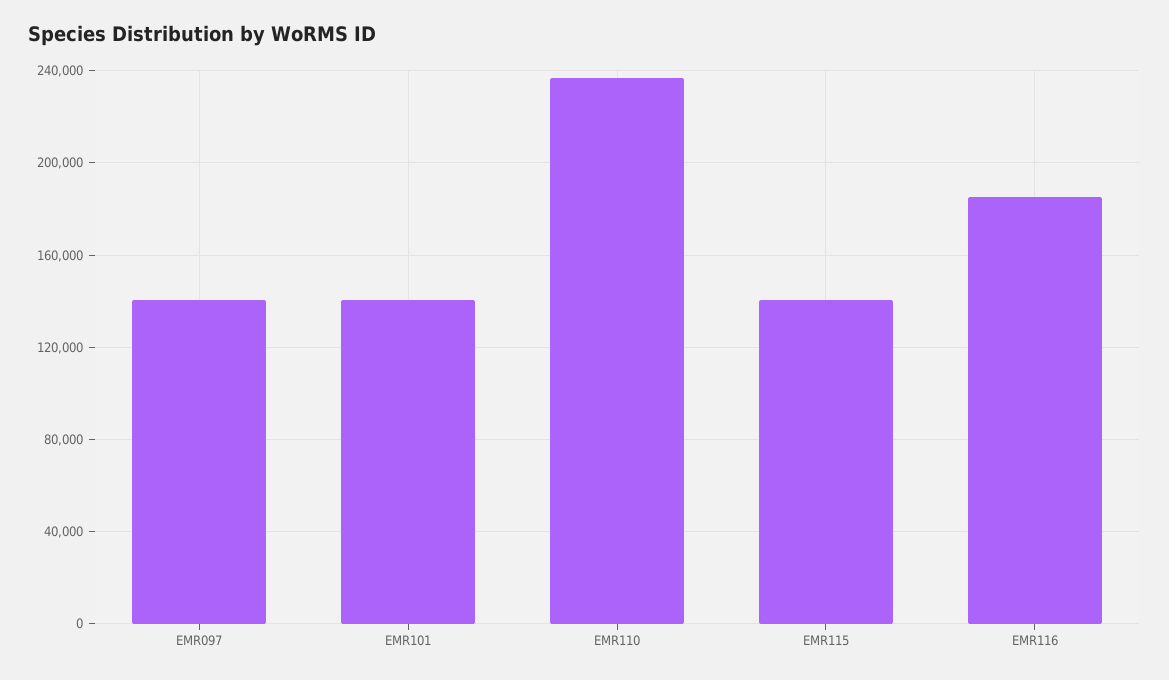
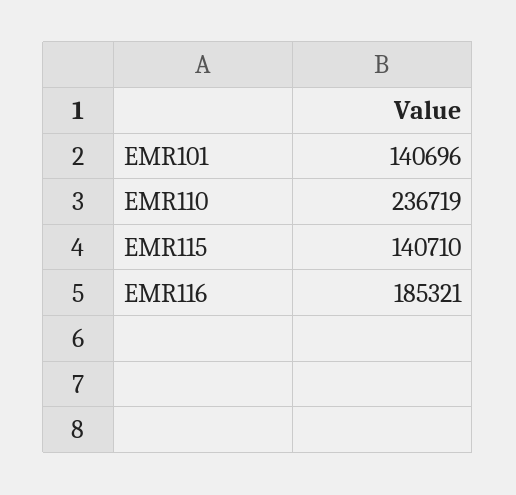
EMR097: 140000 -> none

